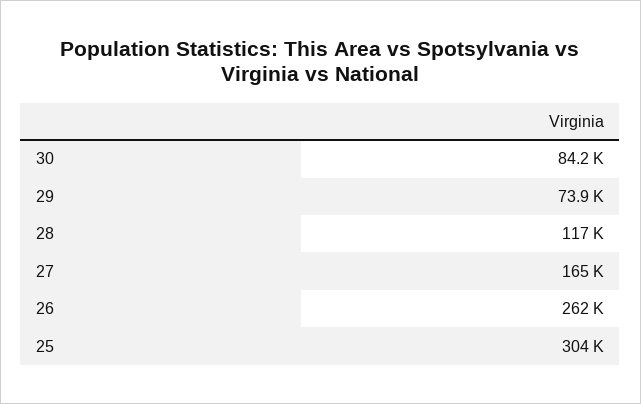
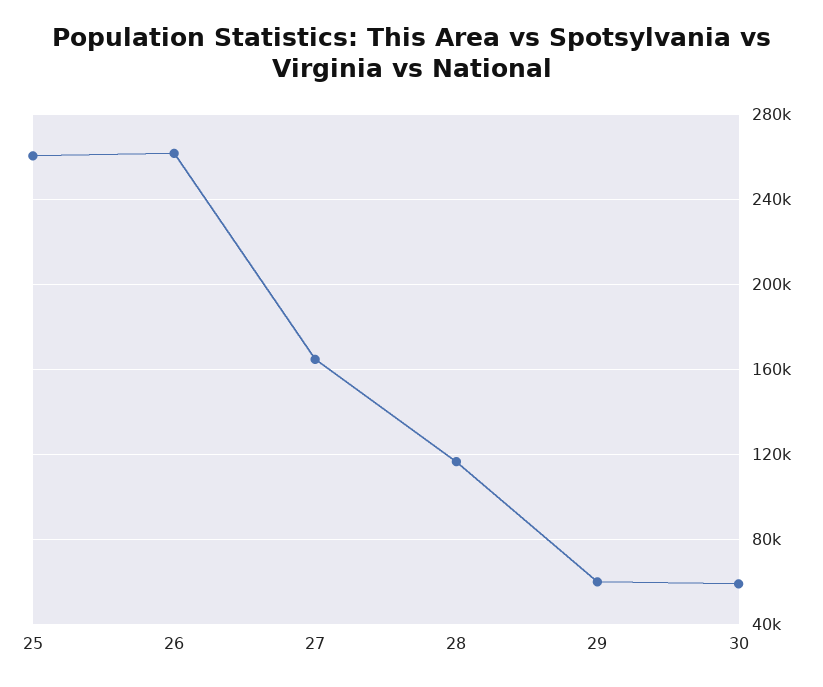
30: 84200 -> 60000
29: 73900 -> 60000
25: 304000 -> 260000

